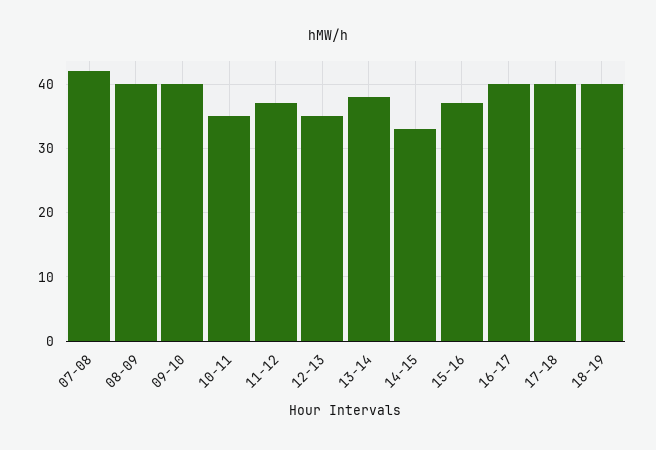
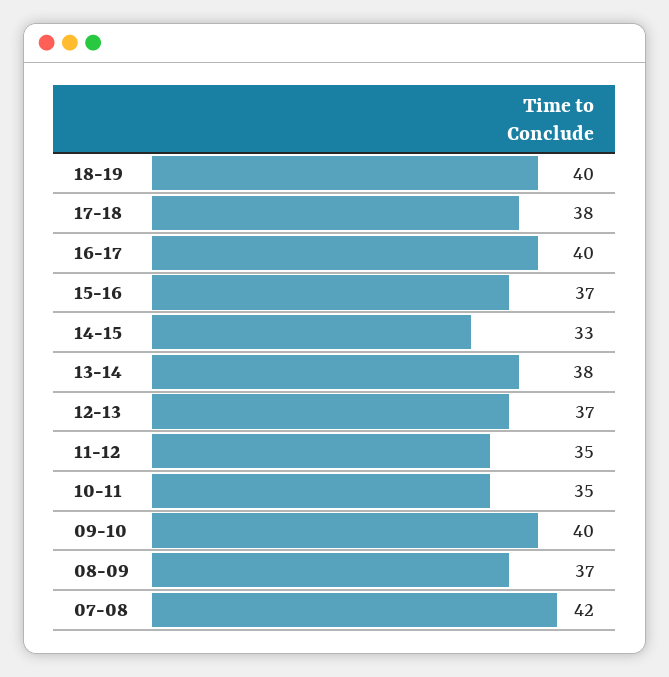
08-09: 40 -> 37
11-12: 37 -> 35
12-13: 35 -> 37
17-18: 40 -> 38

